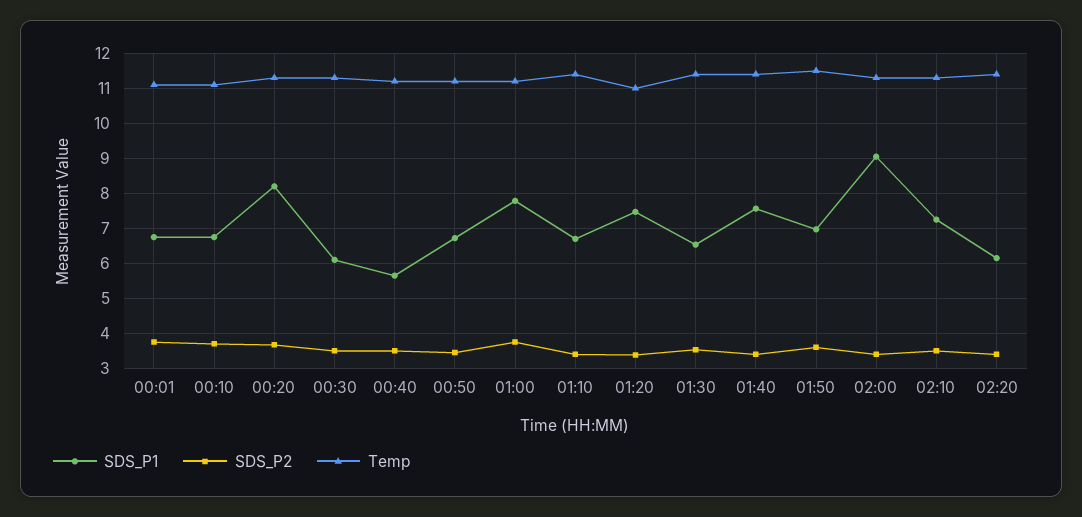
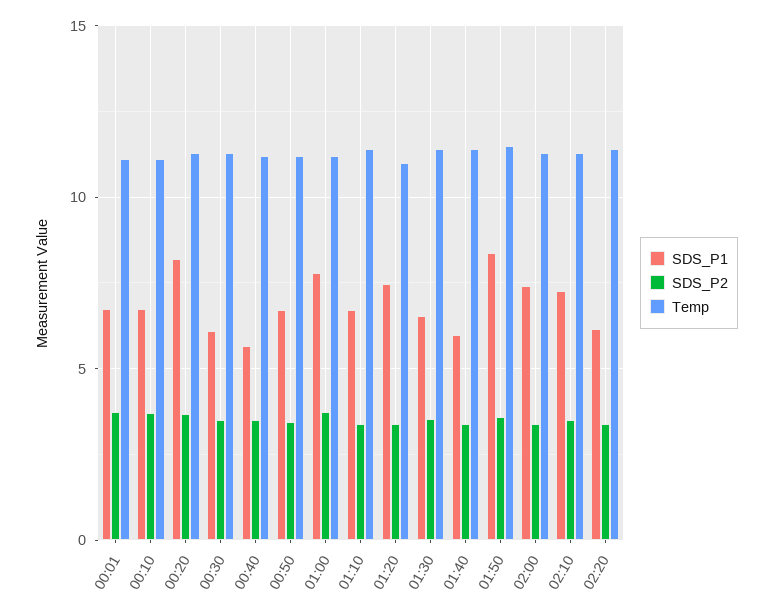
SDS_P1, 01:40: 7.6 -> 6
SDS_P1, 01:50: 7 -> 8.5
SDS_P1, 02:00: 9 -> 7.5

